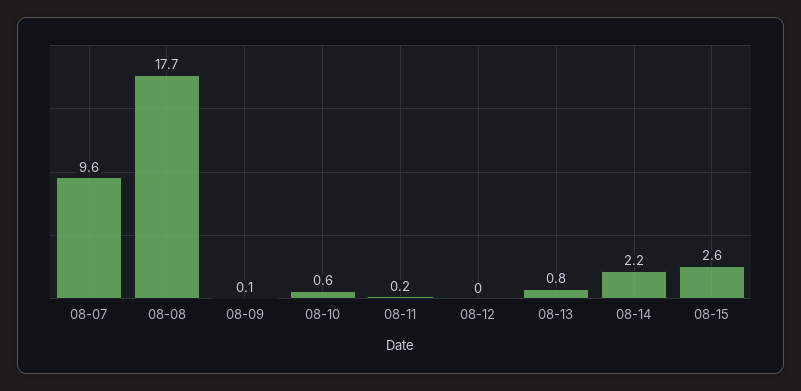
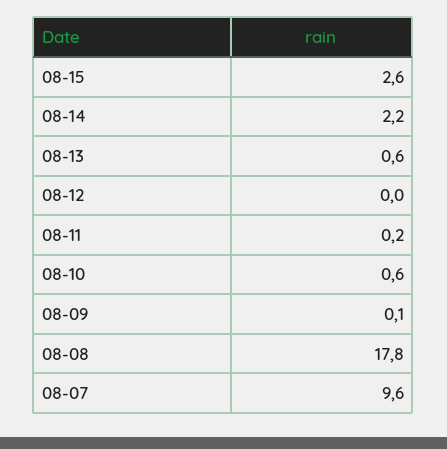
08-08: 17.7 -> 17.8
08-13: 0.8 -> 0.6

